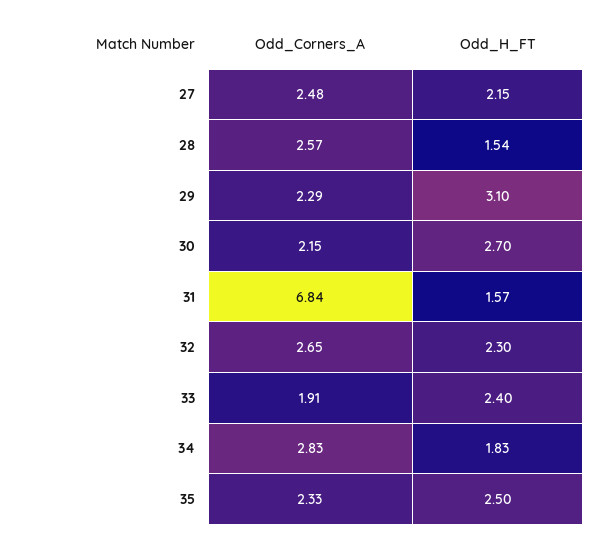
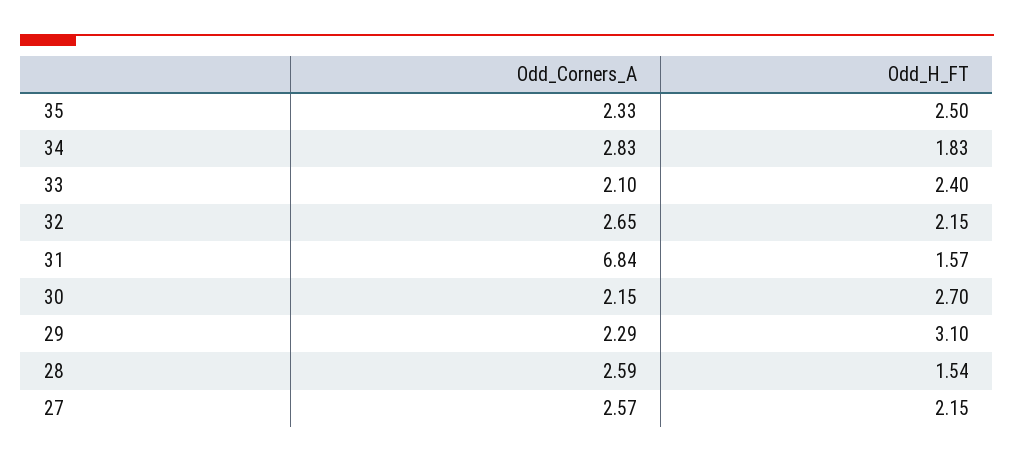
Odd_Corners_A, 27: 2.48 -> 2.57
Odd_Corners_A, 28: 2.57 -> 2.59
Odd_H_FT, 32: 2.3 -> 2.15
Odd_Corners_A, 33: 1.91 -> 2.1

